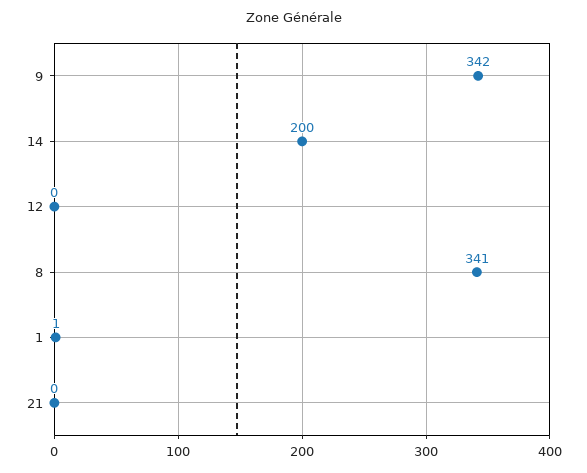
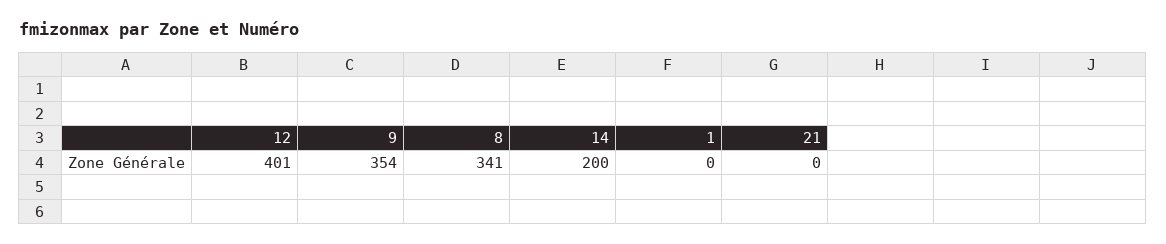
9: 342 -> 354
12: 0 -> 401
1: 1 -> 0

